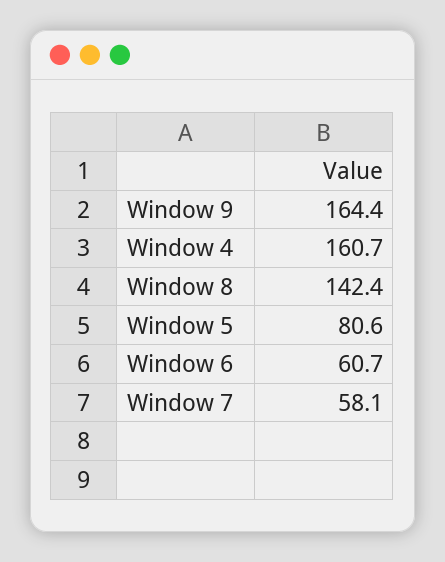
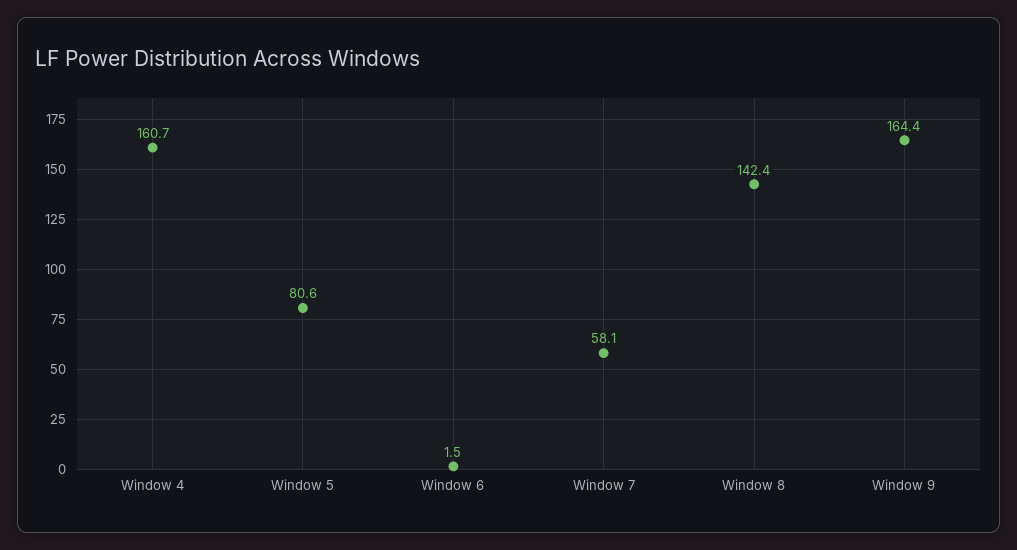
Window 6: 60.7 -> 1.5

